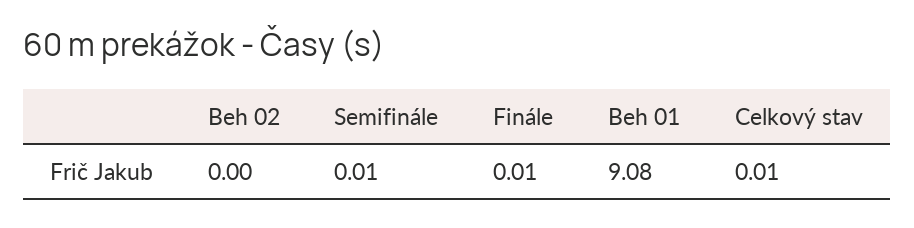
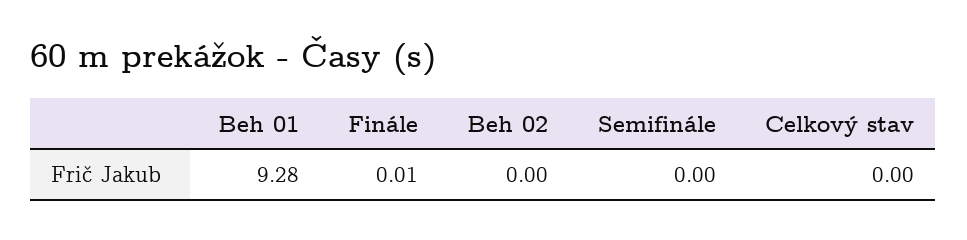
Semifinále: 0.01 -> 0
Beh 01: 9.08 -> 9.28
Celkový stav: 0.01 -> 0

